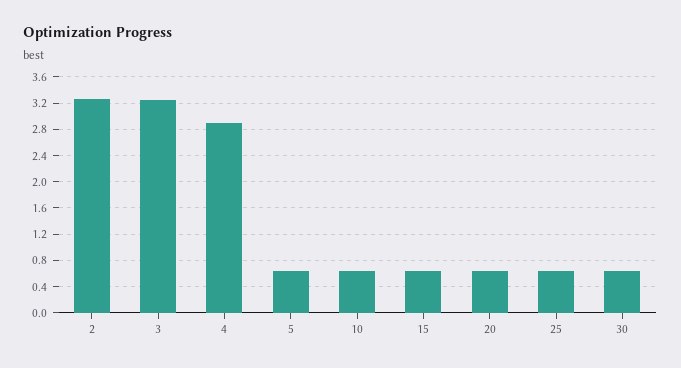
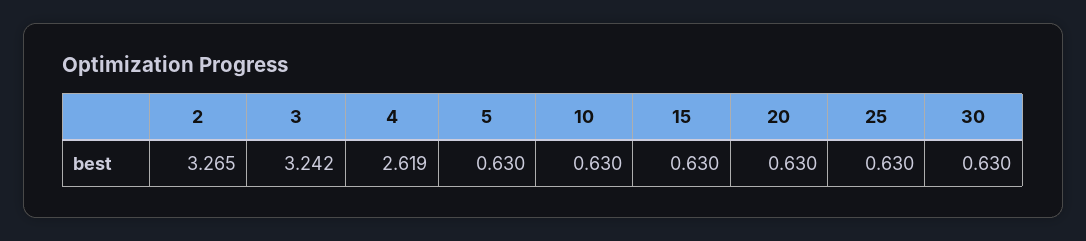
4: 2.9 -> 2.619

